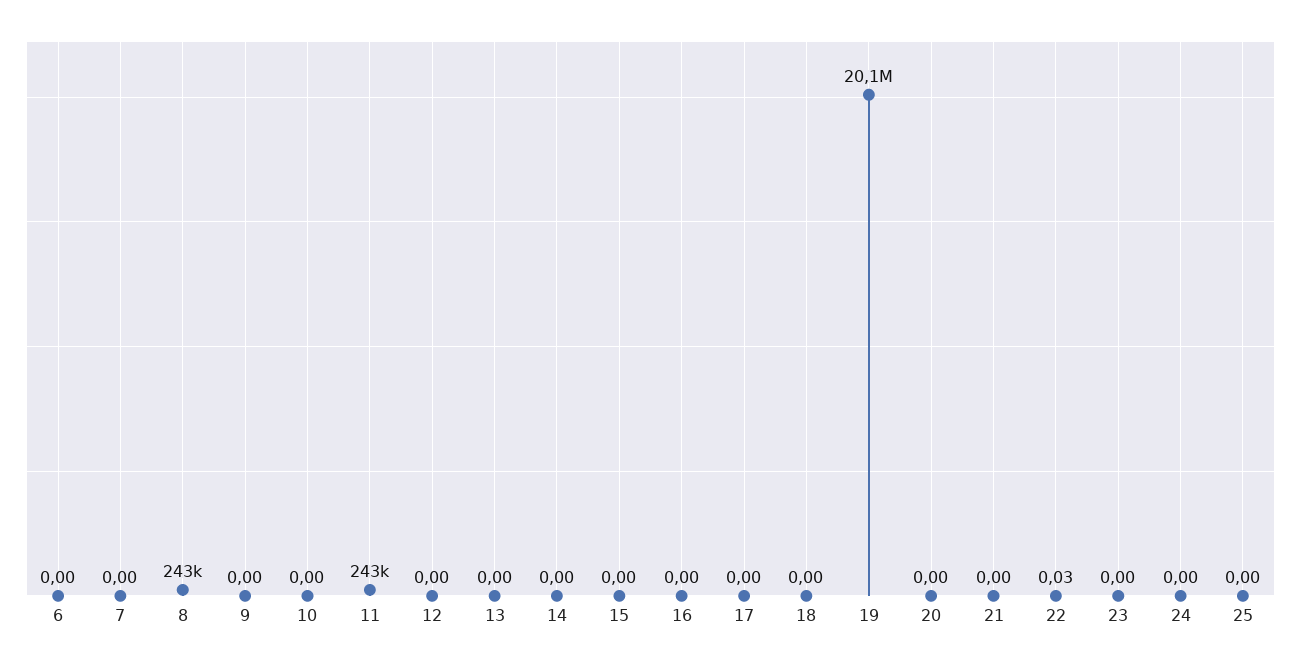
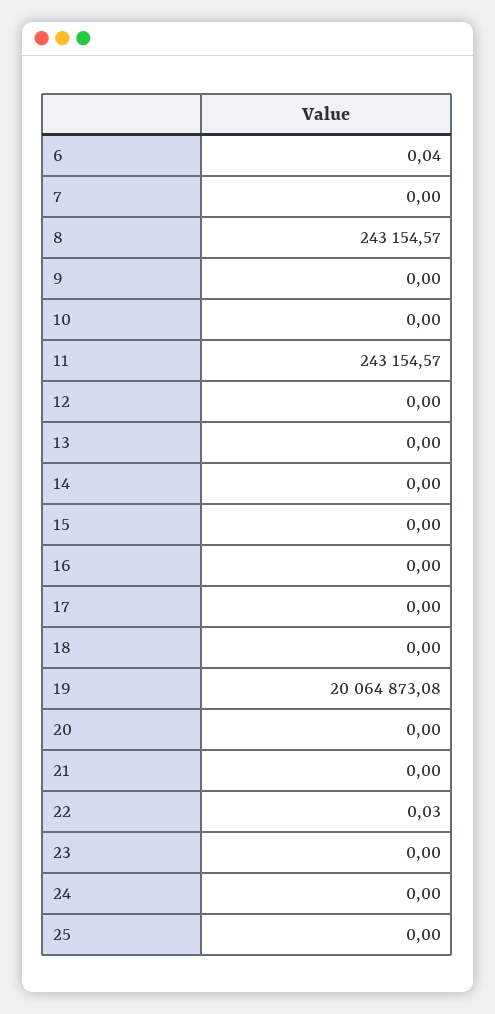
6: 0 -> 0.04

